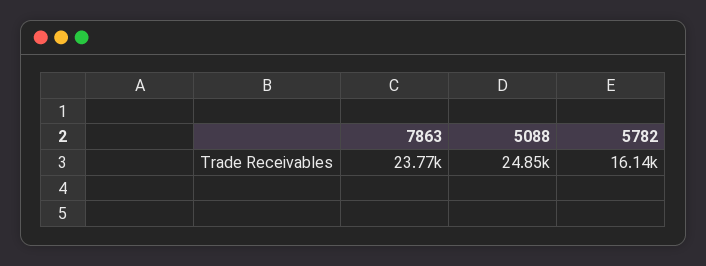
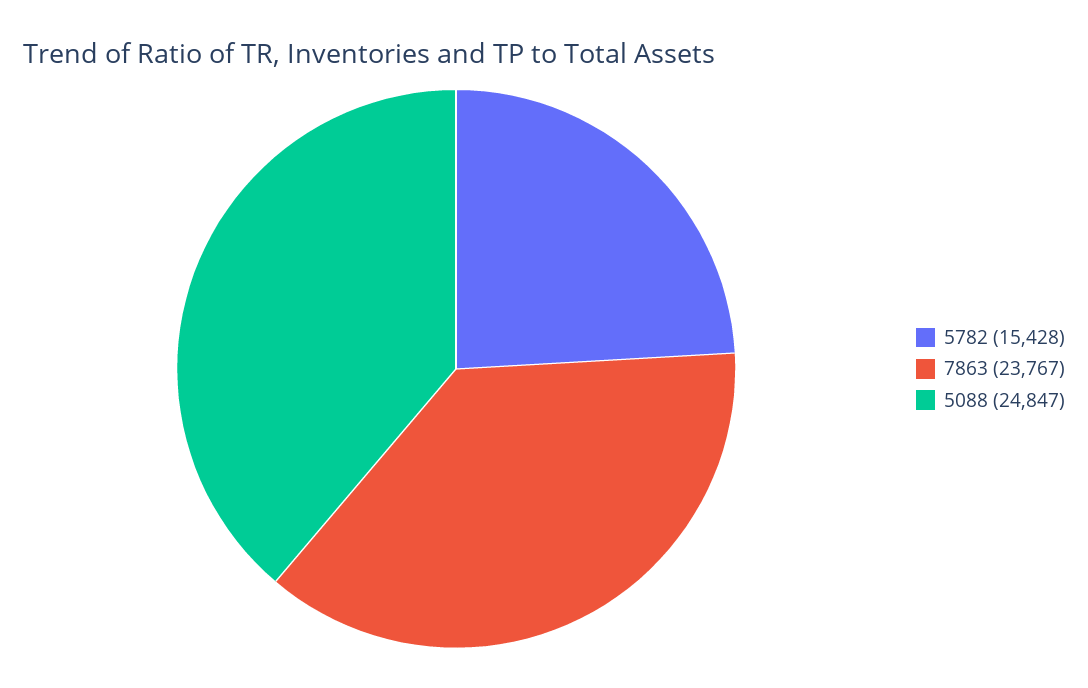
5782: 16140 -> 15428

